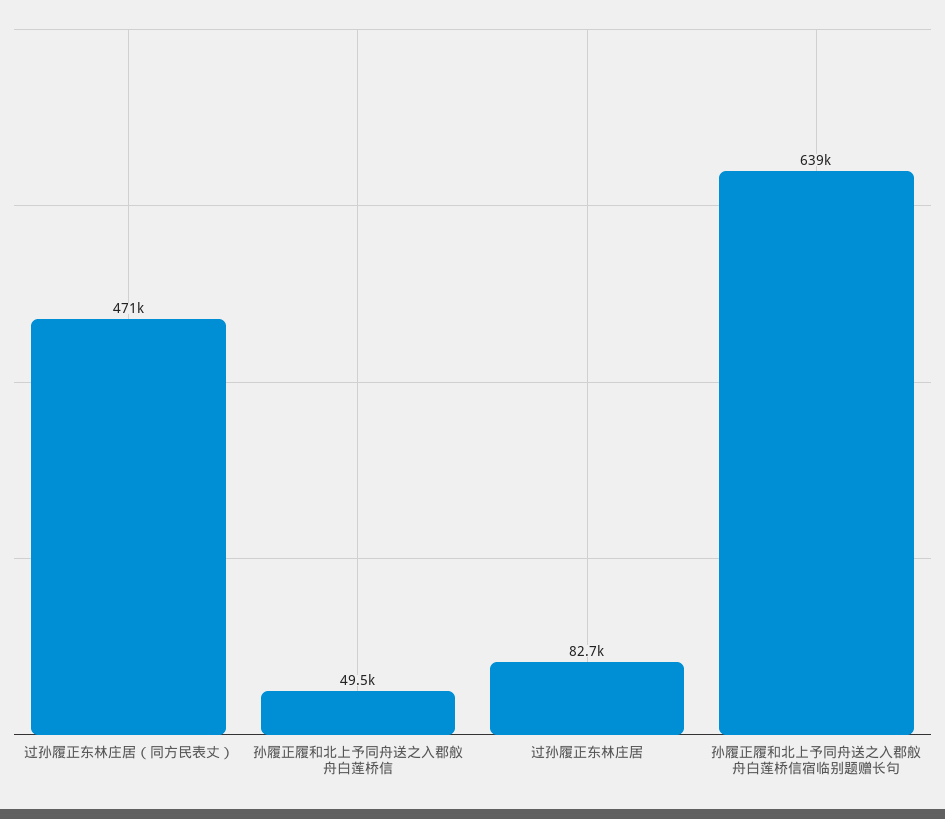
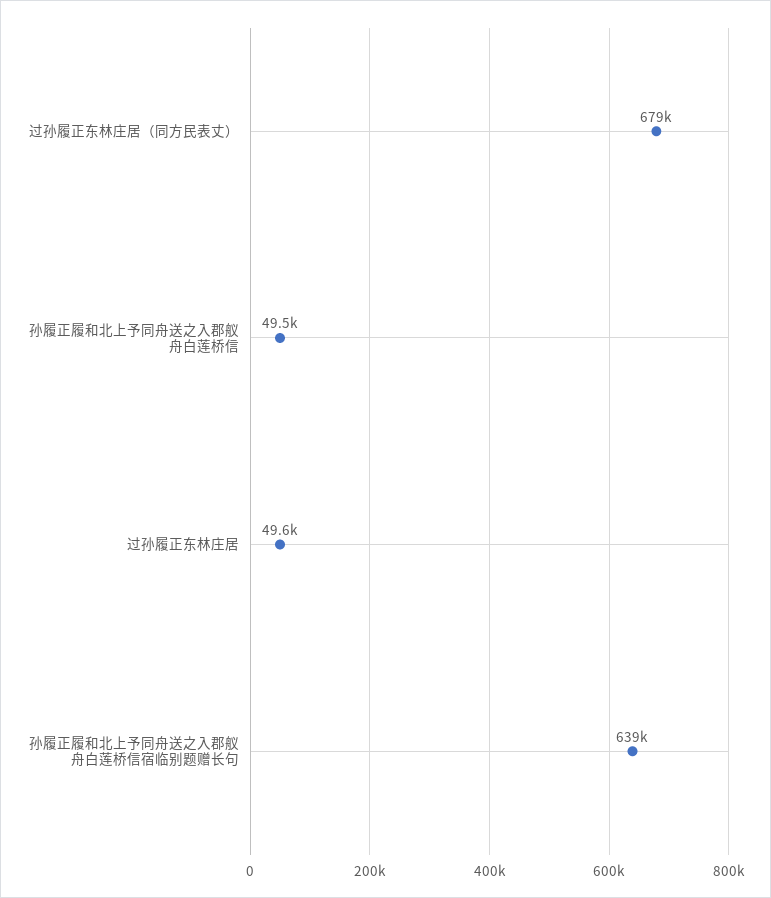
过孙履正东林庄居（同方民表丈）: 471000 -> 679000
过孙履正东林庄居: 82700 -> 49600

